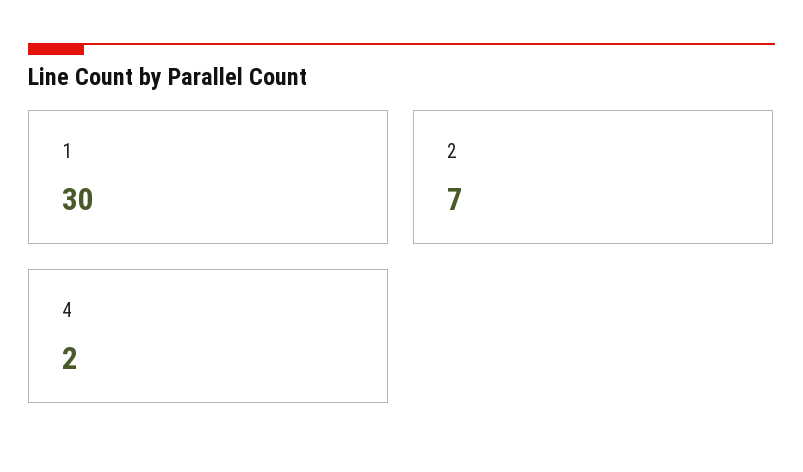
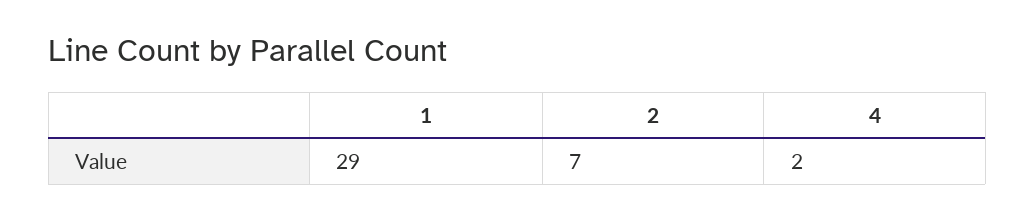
1: 30 -> 29

